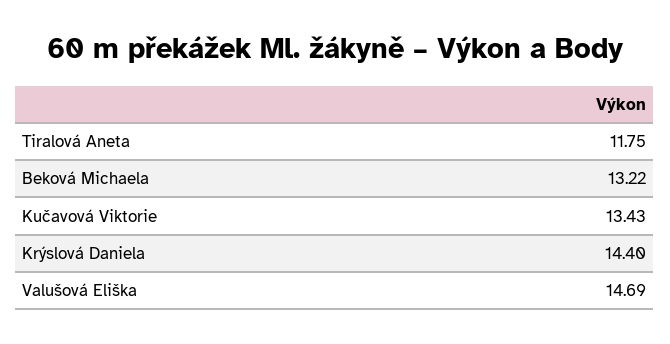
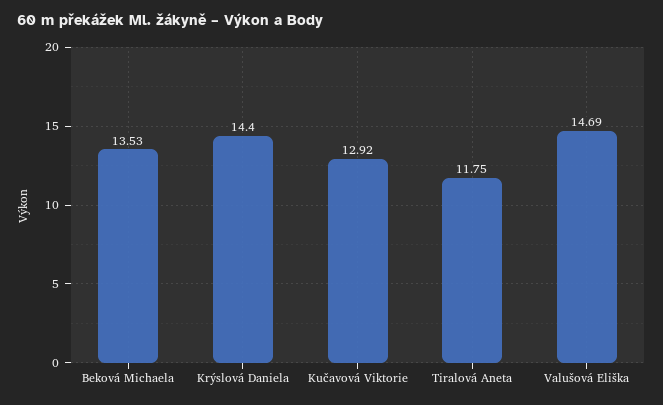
Beková Michaela: 13.22 -> 13.53
Kučavová Viktorie: 13.43 -> 12.92

